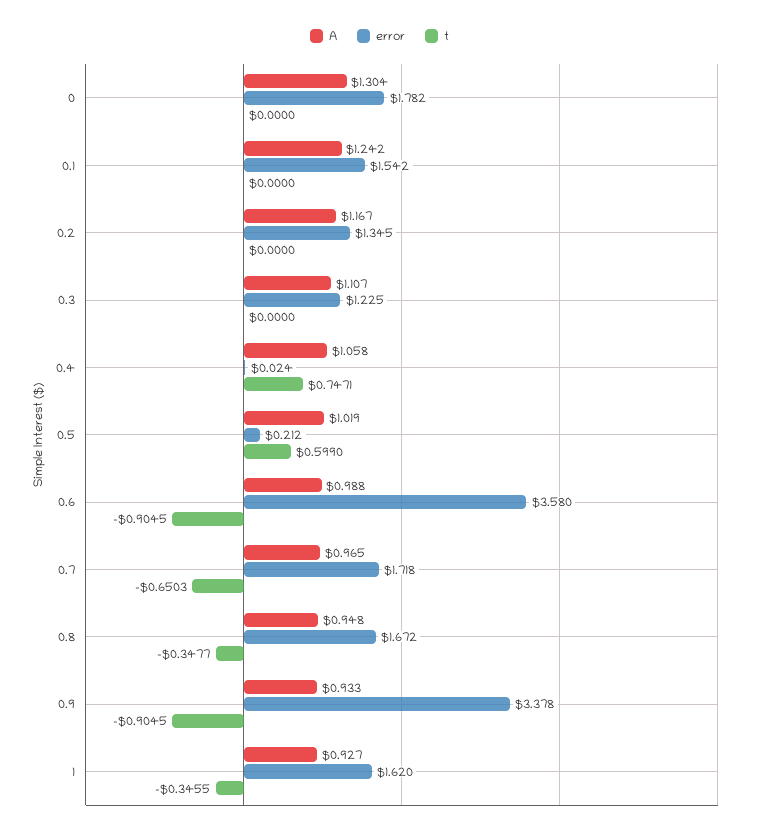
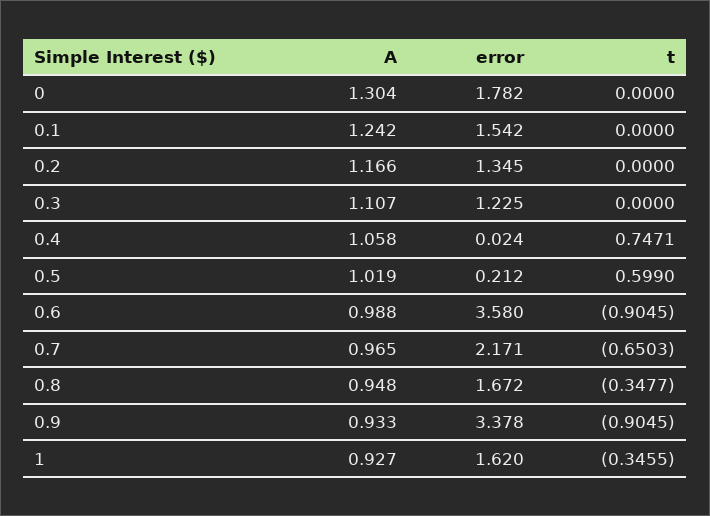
A, 0.2: 1.167 -> 1.166
error, 0.7: 1.718 -> 2.171

